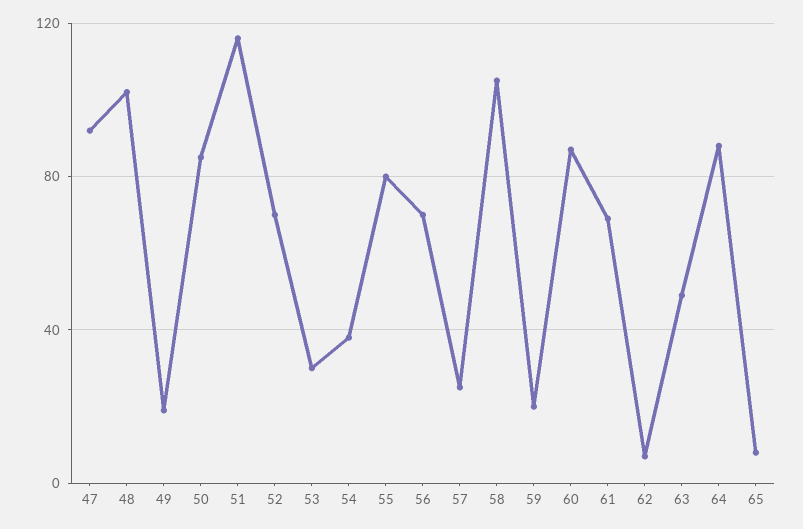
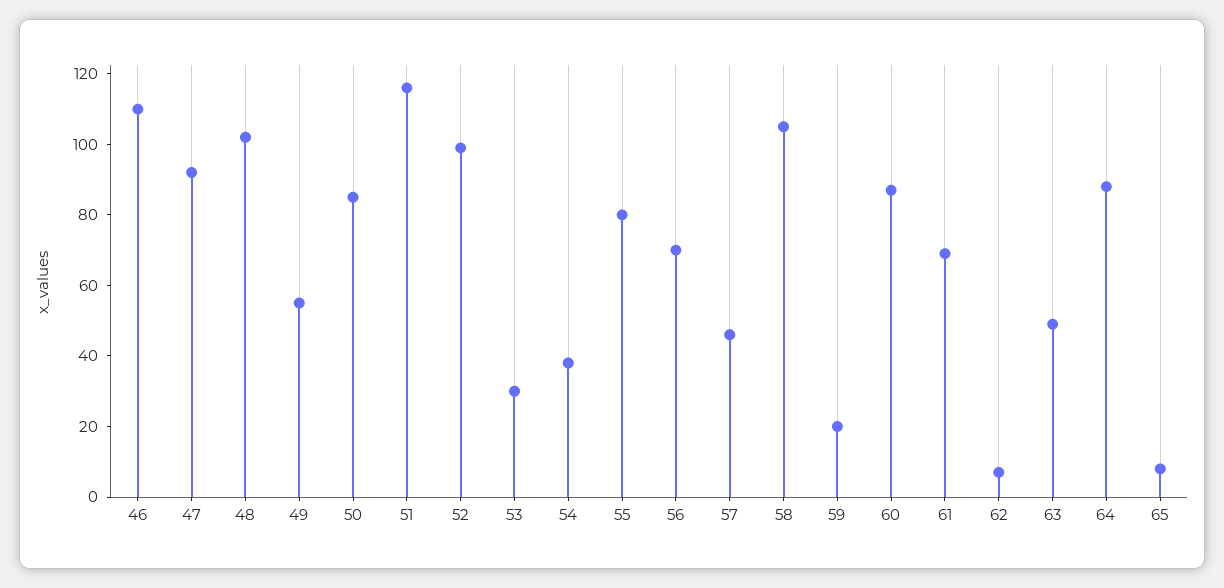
49: 20 -> 55
52: 70 -> 100
57: 25 -> 45
46: none -> 110

